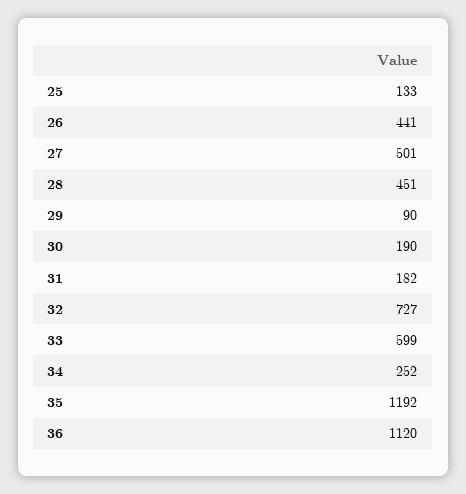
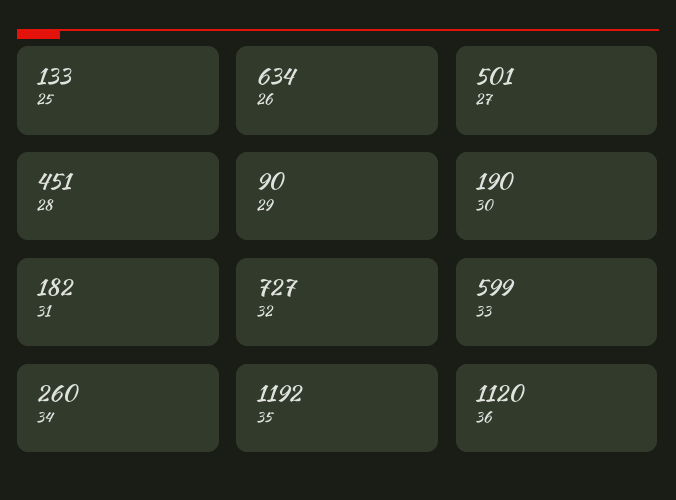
26: 441 -> 634
34: 252 -> 260

